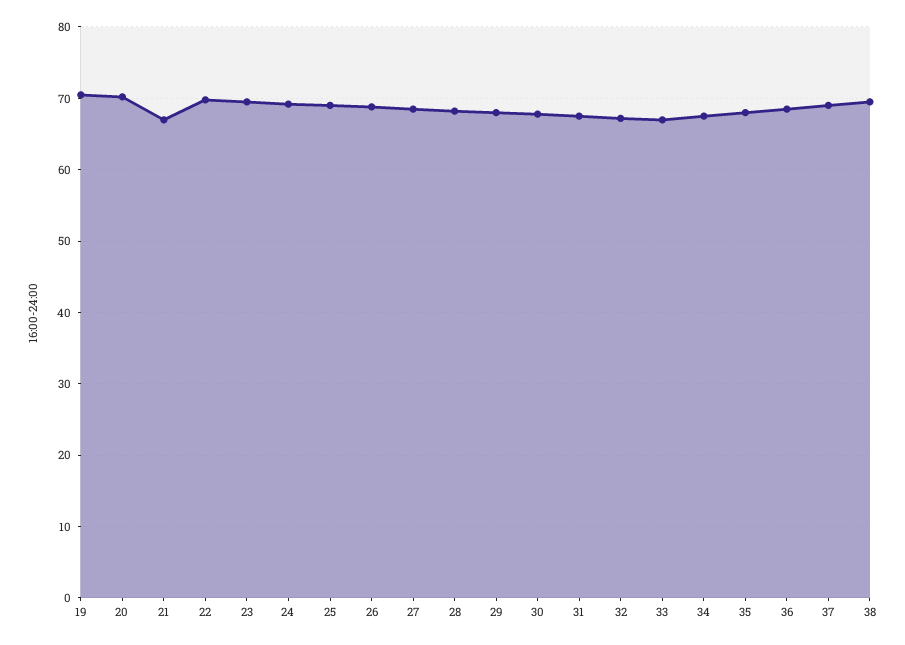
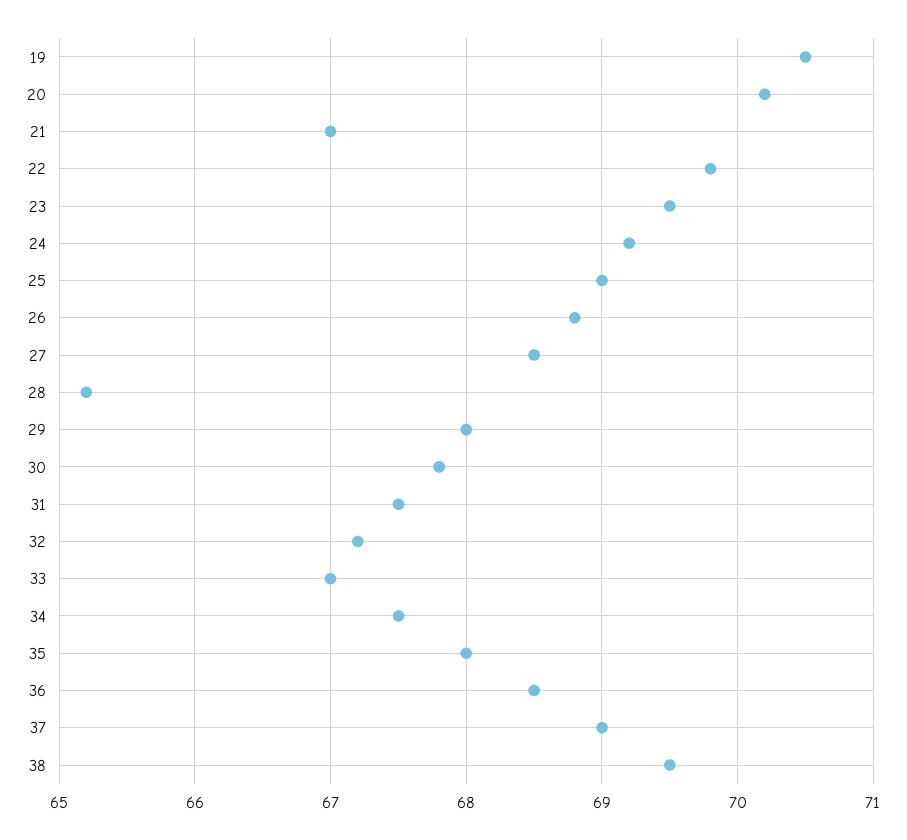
28: 68 -> 65.2

